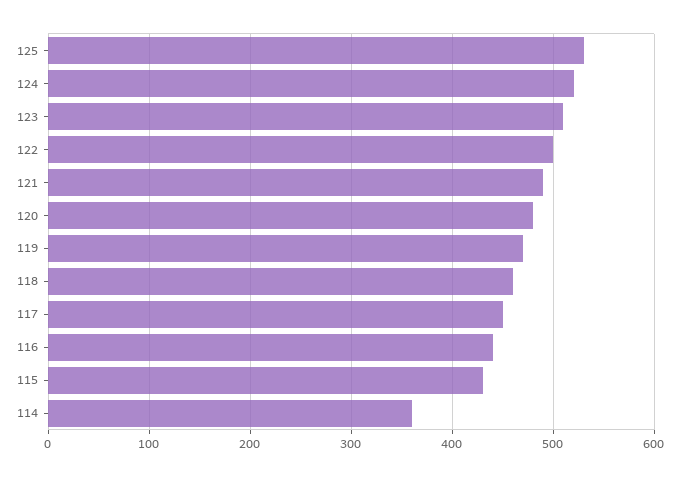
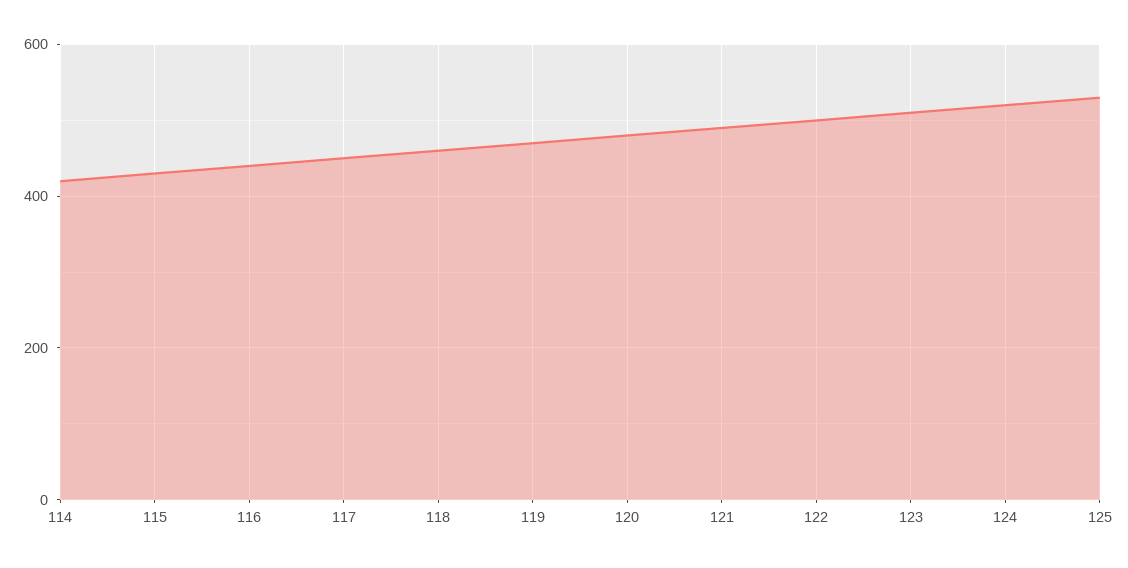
114: 360 -> 420

